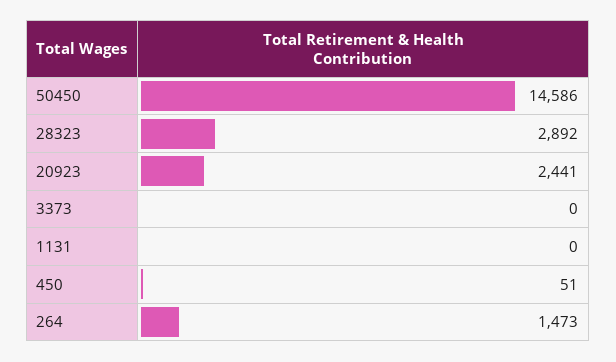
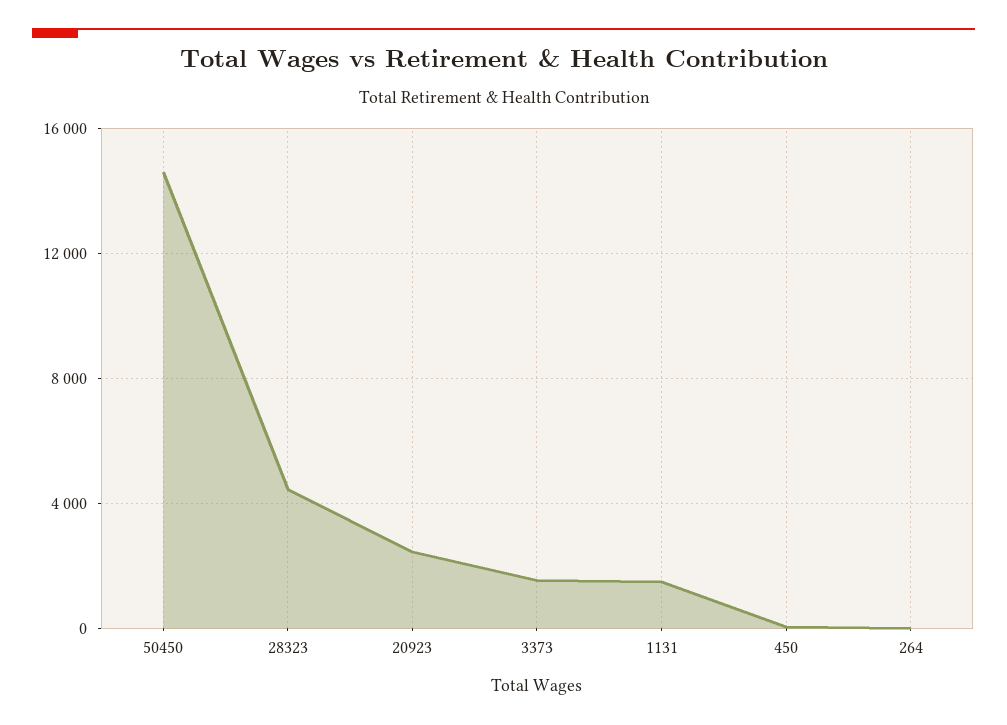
28323: 2892 -> 4500
3373: 0 -> 1500
1131: 0 -> 1500
264: 1473 -> 0

